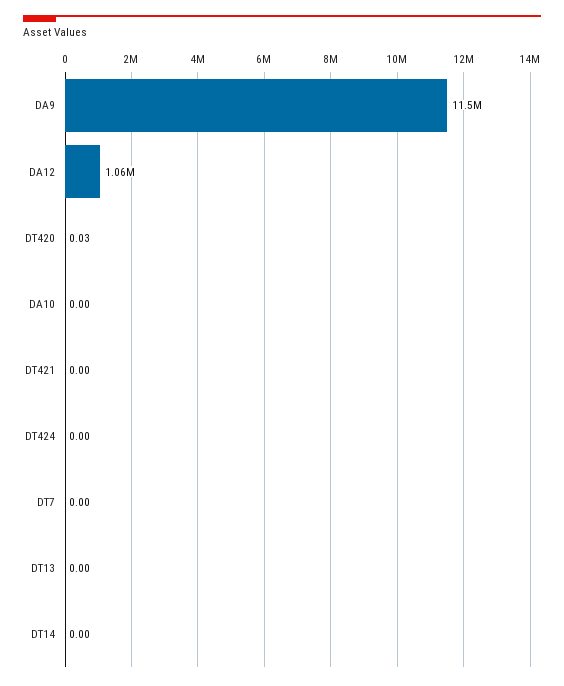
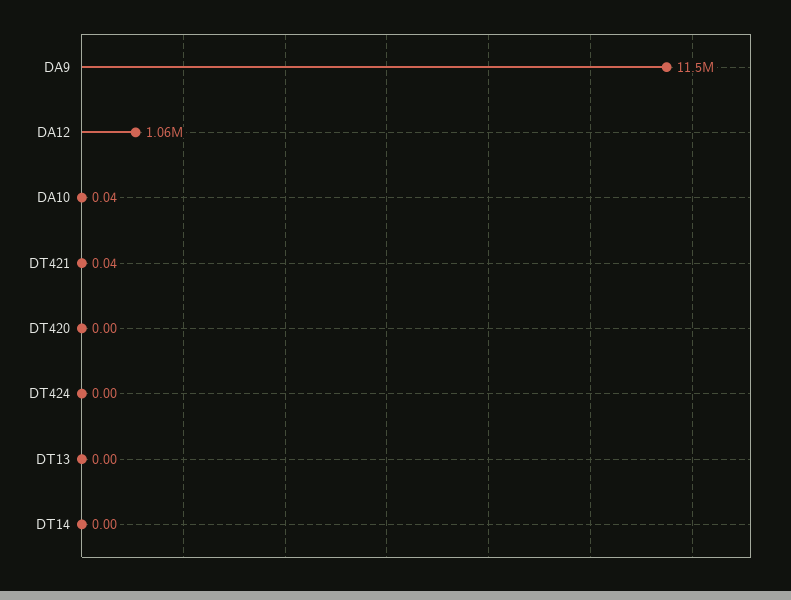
DT420: 0.03 -> 0
DA10: 0 -> 0.04
DT421: 0 -> 0.04
DT7: 0 -> none

